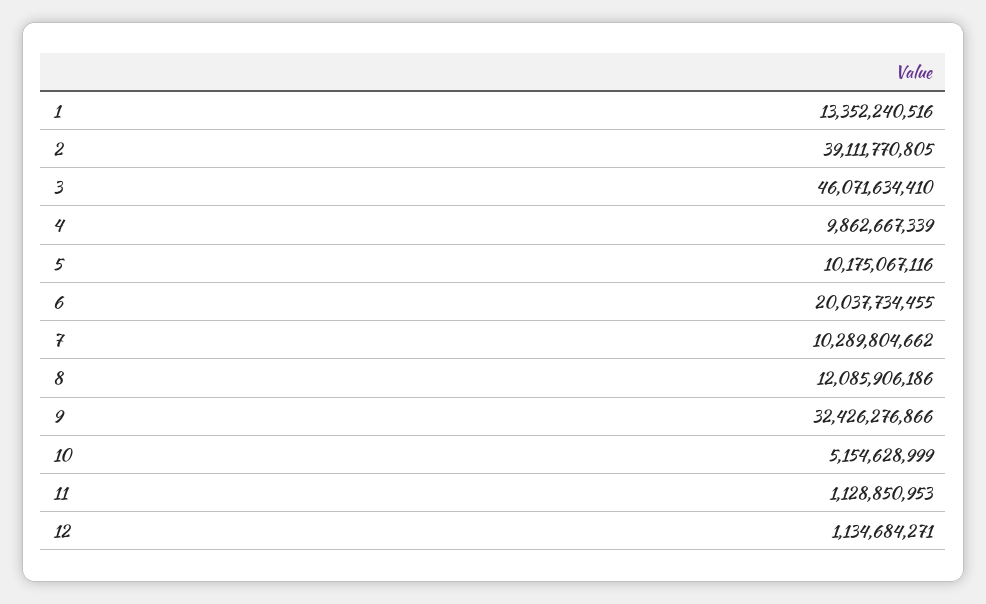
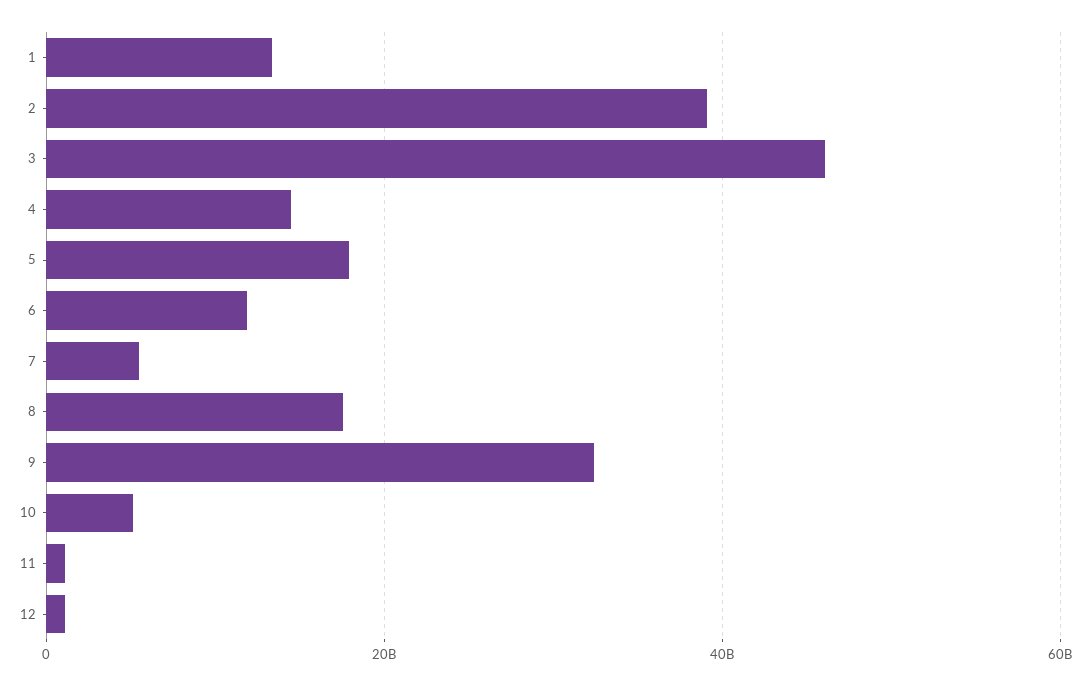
4: 9862667339 -> 14000000000
5: 10175067116 -> 18000000000
6: 20037734455 -> 12000000000
7: 10289804662 -> 6000000000
8: 12085906186 -> 18000000000

